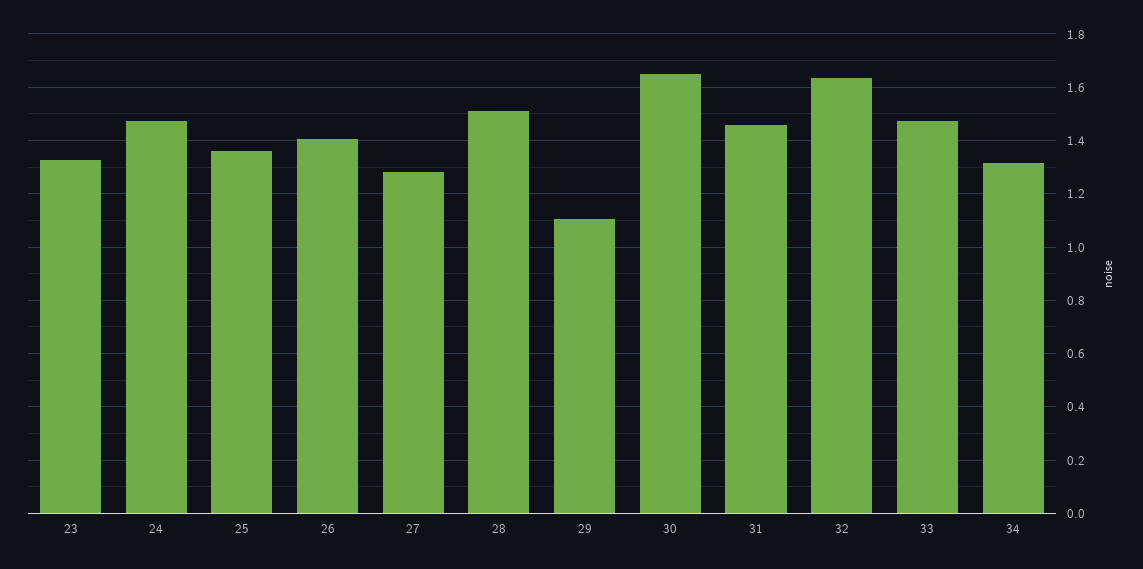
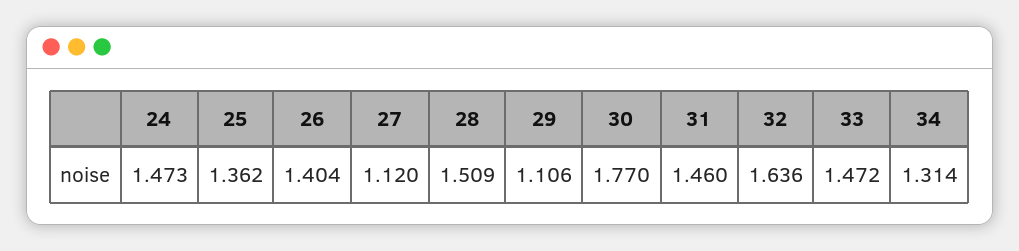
23: 1.325 -> none
27: 1.275 -> 1.12
30: 1.65 -> 1.77

